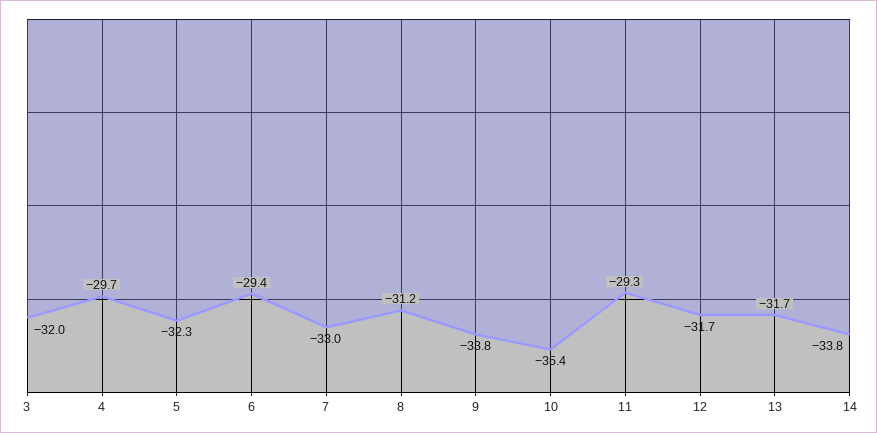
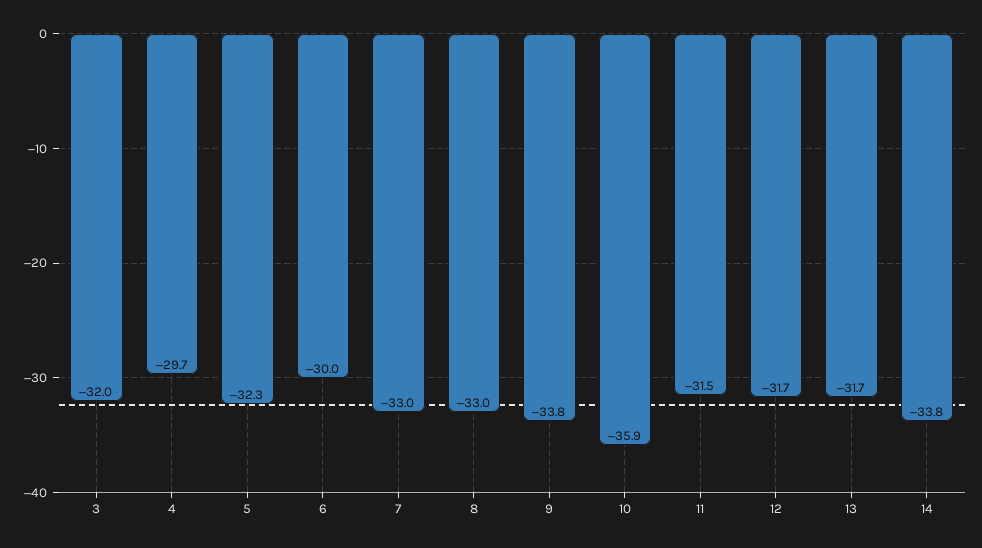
6: -29.4 -> -30
8: -31.2 -> -33
10: -35.4 -> -35.9
11: -29.3 -> -31.5

